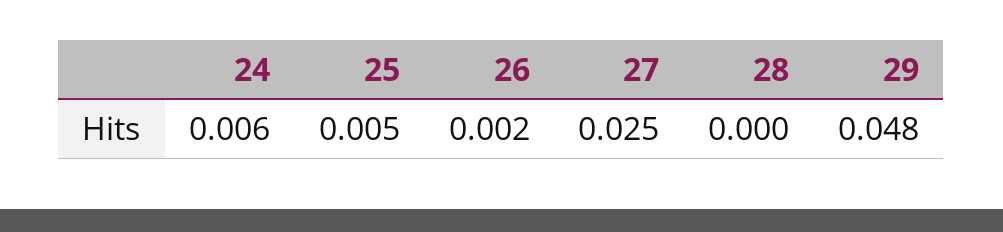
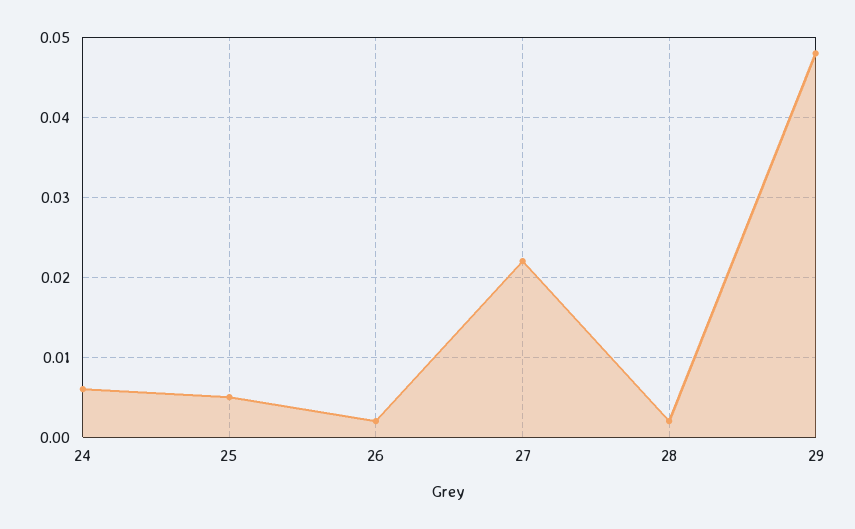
27: 0.025 -> 0.022
28: 0 -> 0.002

